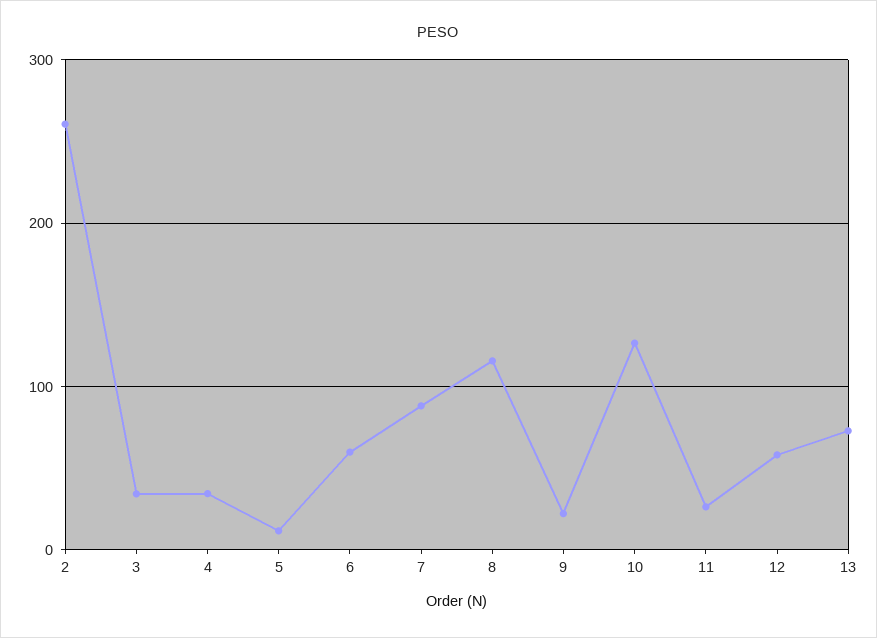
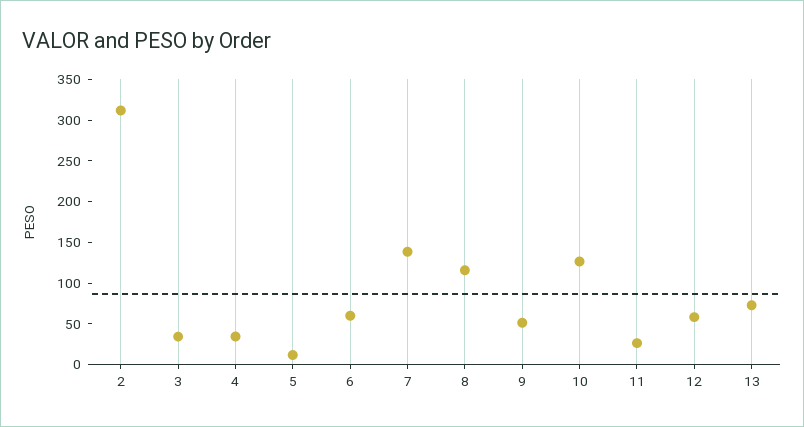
2: 260 -> 310
7: 90 -> 140
9: 20 -> 50

